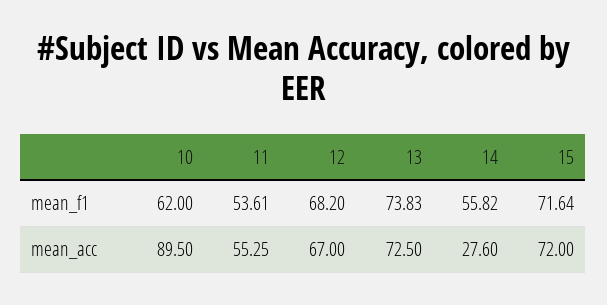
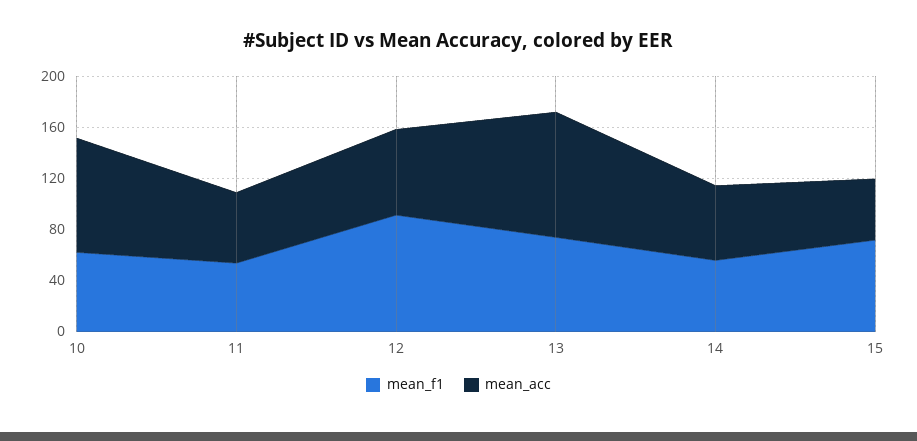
mean_f1, 12: 68.2 -> 90
mean_acc, 13: 72.5 -> 100
mean_acc, 14: 27.6 -> 60
mean_acc, 15: 72 -> 50

